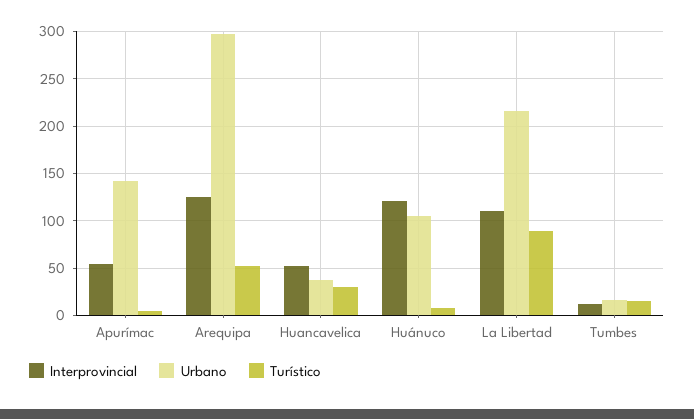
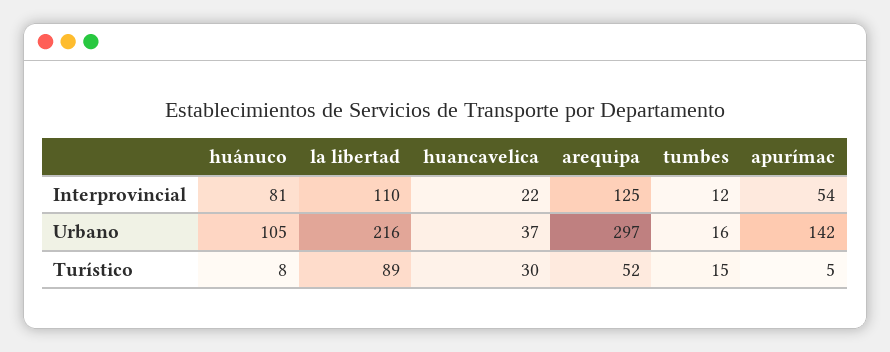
Interprovincial, Huancavelica: 50 -> 22
Interprovincial, Huánuco: 120 -> 81

